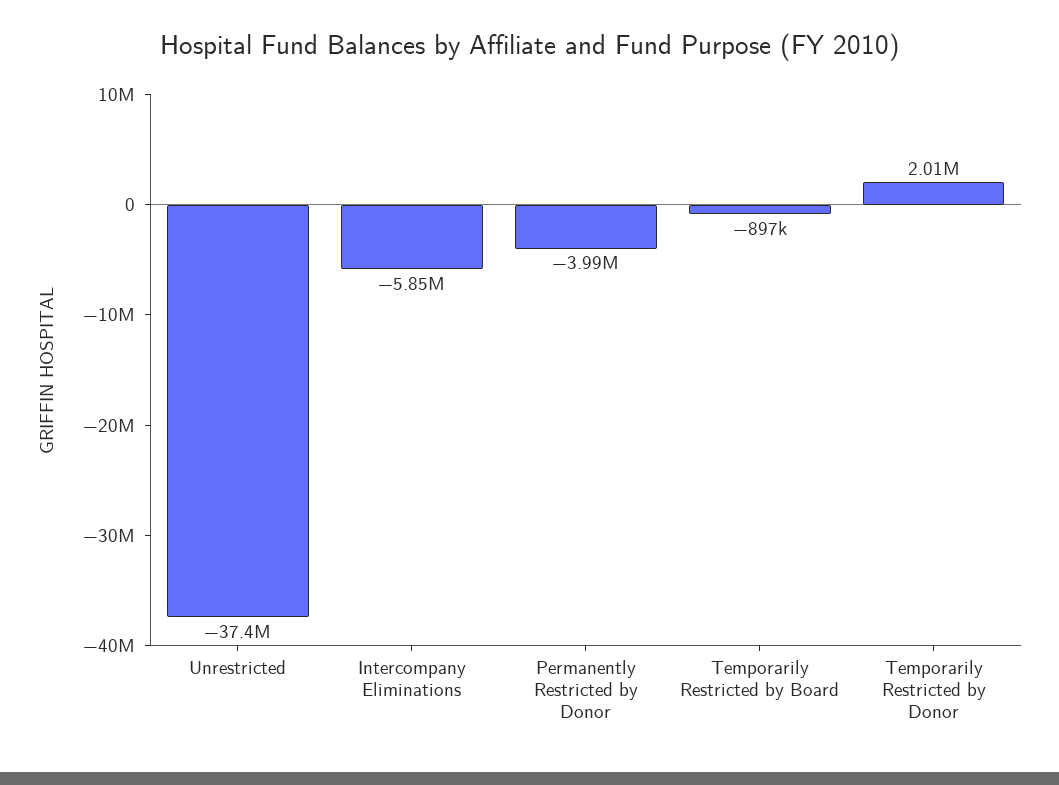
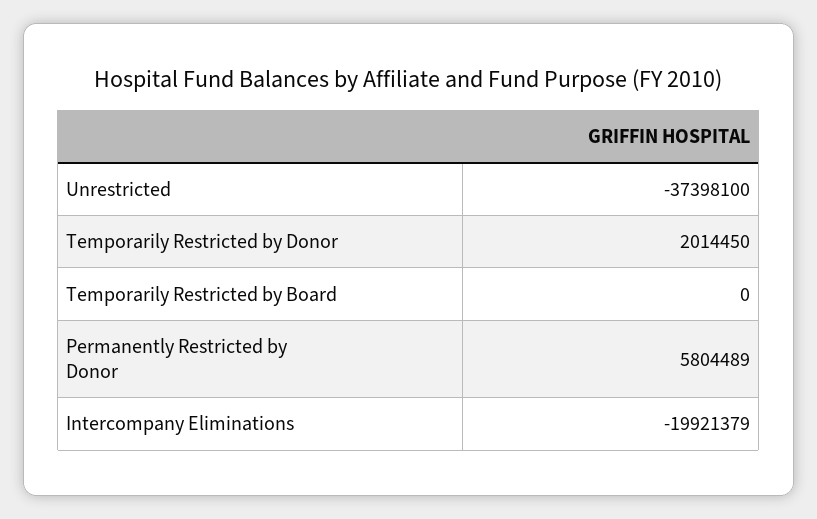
Intercompany Eliminations: -5850000 -> -19921379
Permanently Restricted by Donor: -3990000 -> 5804489
Temporarily Restricted by Board: -897000 -> 0

